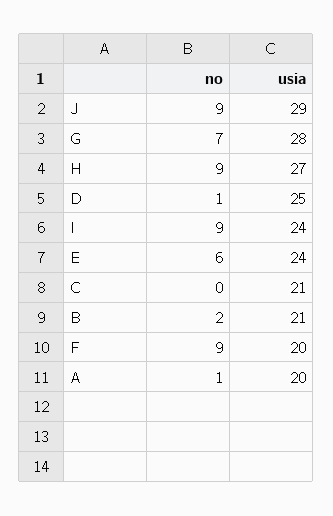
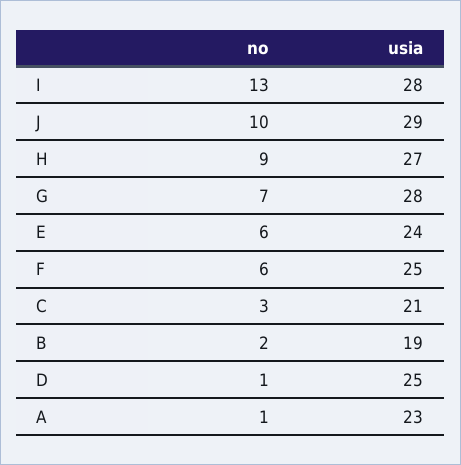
no, J: 9 -> 10
no, I: 9 -> 13
usia, I: 24 -> 28
no, C: 0 -> 3
usia, B: 21 -> 19
no, F: 9 -> 6
usia, F: 20 -> 25
usia, A: 20 -> 23

